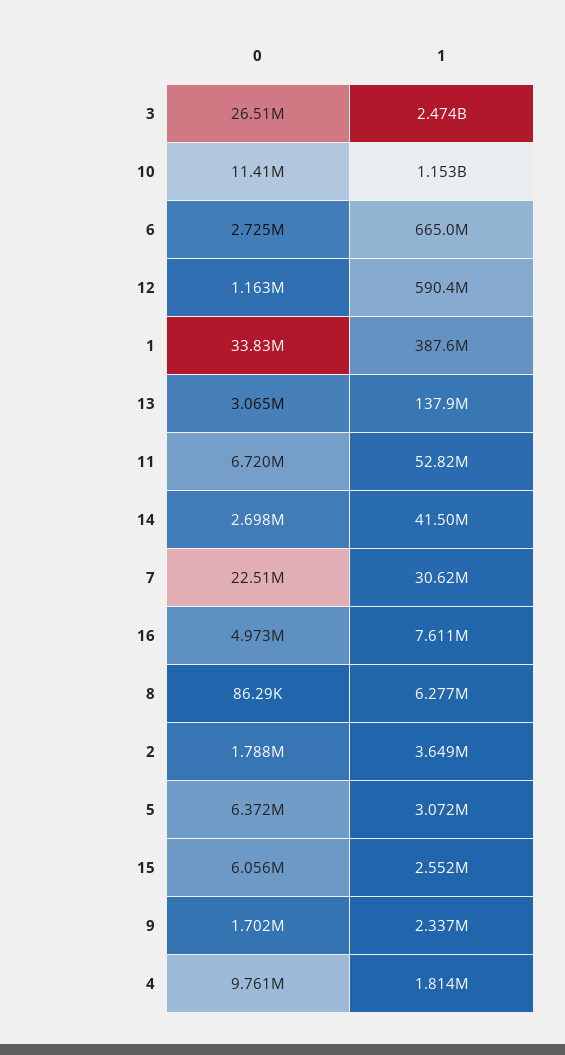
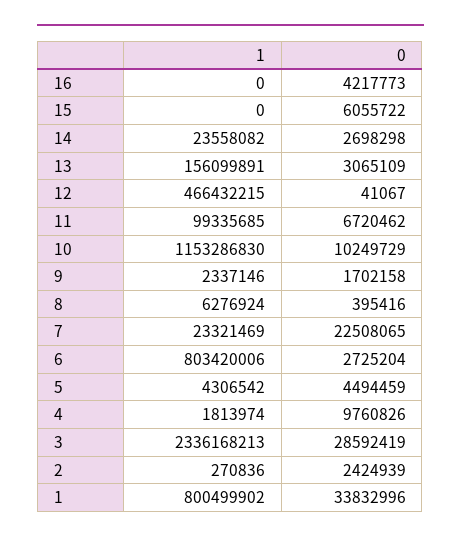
0, 3: 26510000 -> 28592419
1, 3: 2474000000 -> 2336168213
0, 10: 11410000 -> 10249729
1, 6: 665000000 -> 803420006
0, 12: 1163000 -> 41067
1, 12: 590400000 -> 466432215
1, 1: 387600000 -> 800499902
1, 13: 137900000 -> 156099891
1, 11: 52820000 -> 99335685
1, 14: 41500000 -> 23558082
1, 7: 30620000 -> 23321469
0, 16: 4973000 -> 4217773
1, 16: 7611000 -> 0
0, 8: 86290 -> 395416
0, 2: 1788000 -> 2424939
1, 2: 3649000 -> 270836
0, 5: 6372000 -> 4494459
1, 5: 3072000 -> 4306542
1, 15: 2552000 -> 0

